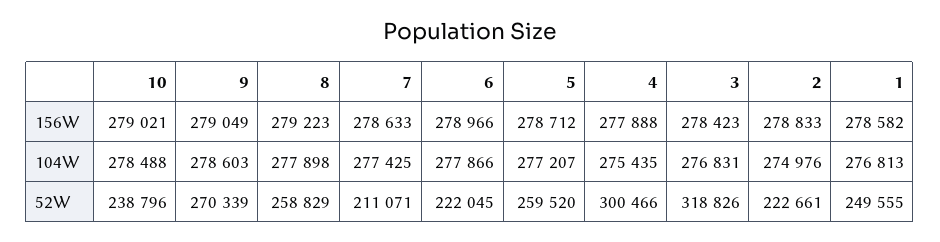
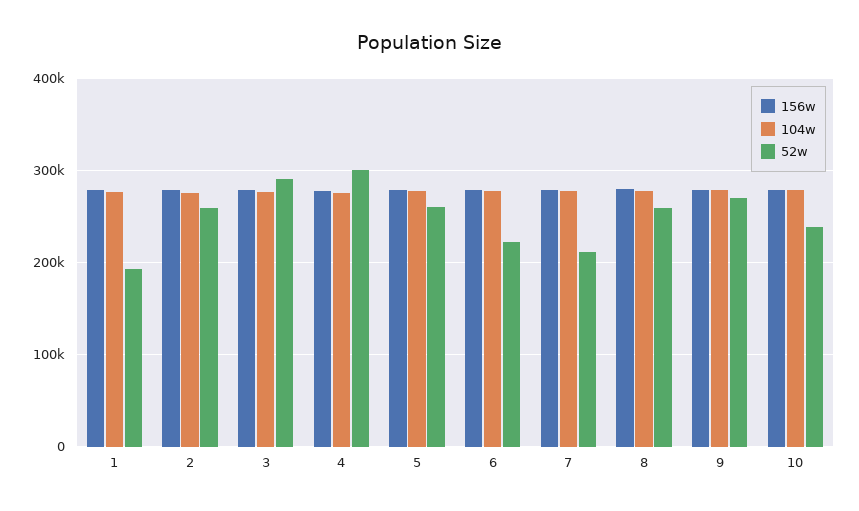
52W, 3: 318826 -> 290000
52W, 2: 222661 -> 260000
52W, 1: 249555 -> 190000

